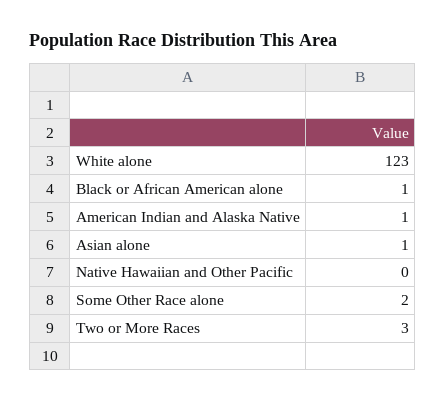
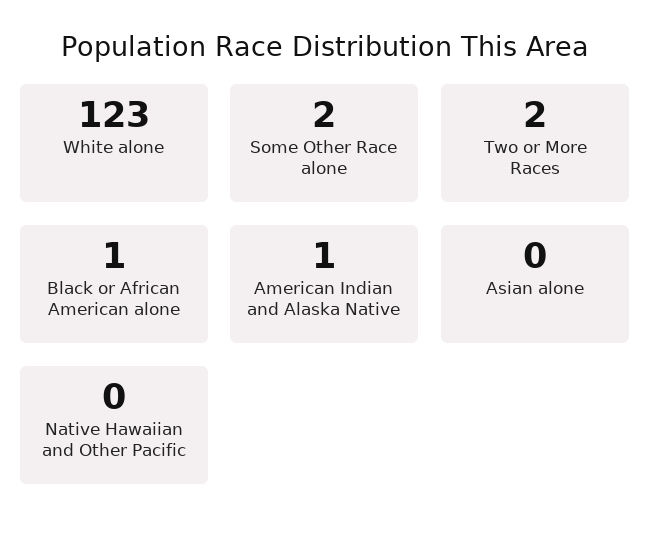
Asian alone: 1 -> 0
Two or More Races: 3 -> 2

